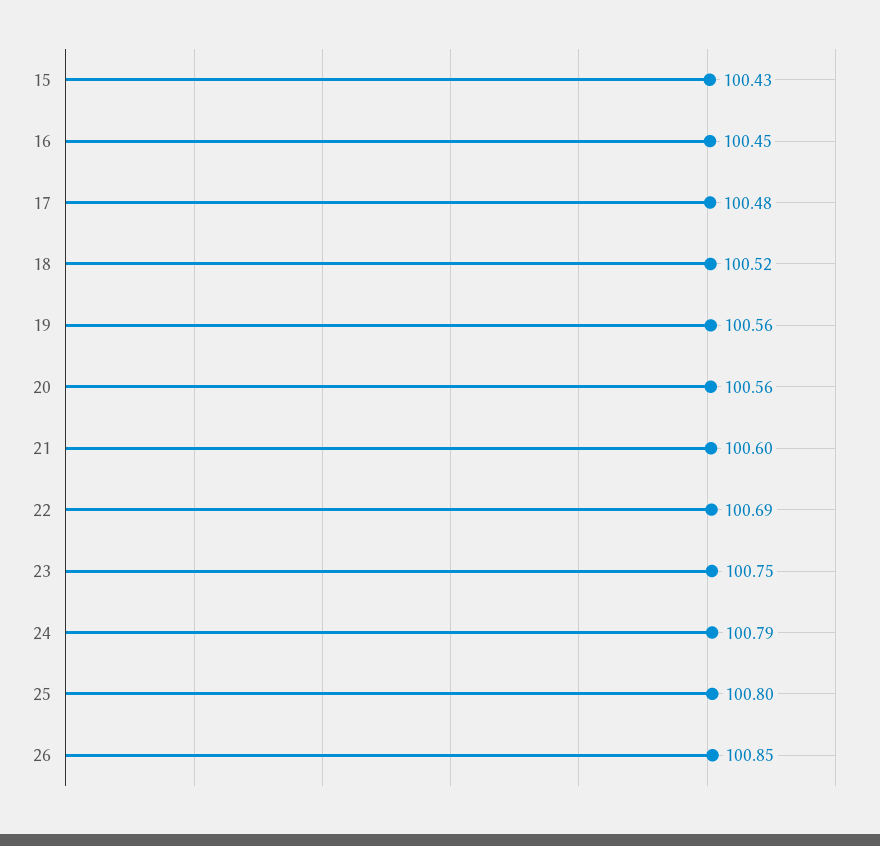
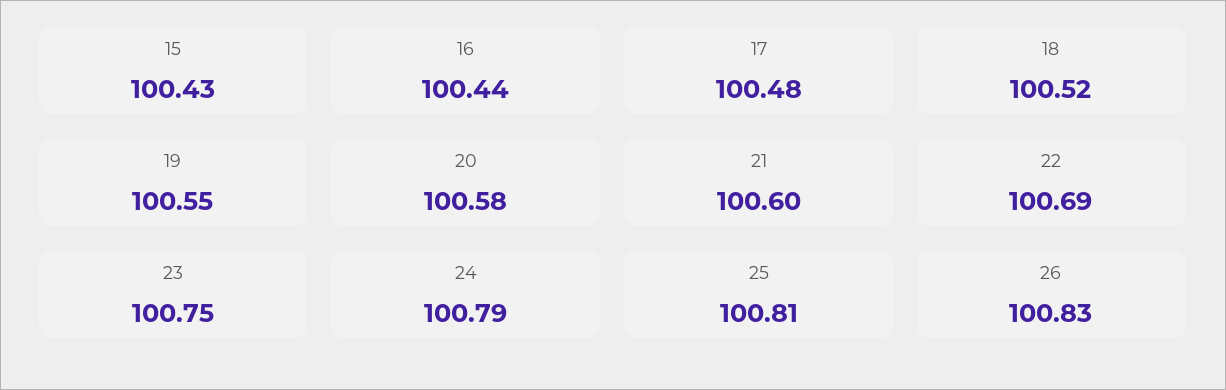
16: 100.45 -> 100.44
19: 100.56 -> 100.55
20: 100.56 -> 100.58
25: 100.8 -> 100.81
26: 100.85 -> 100.83

